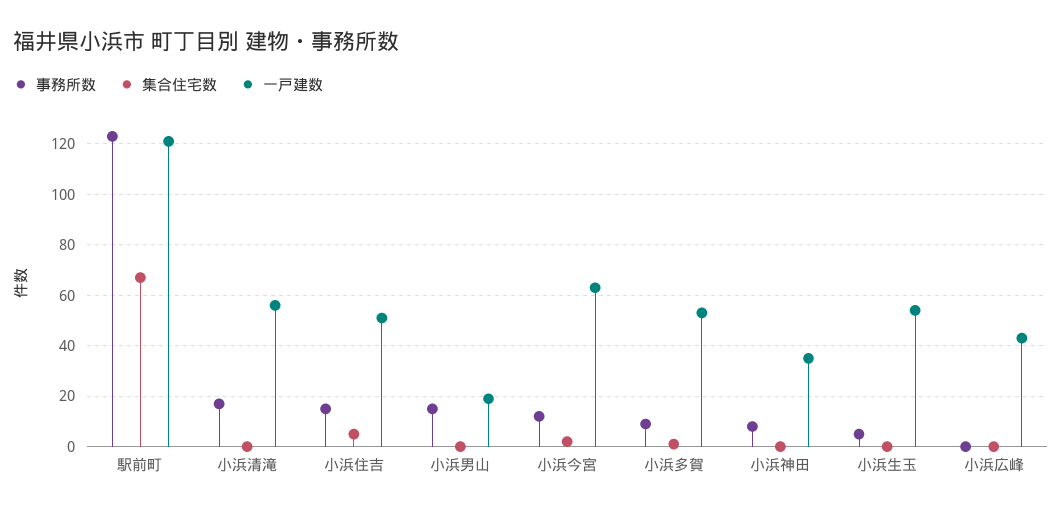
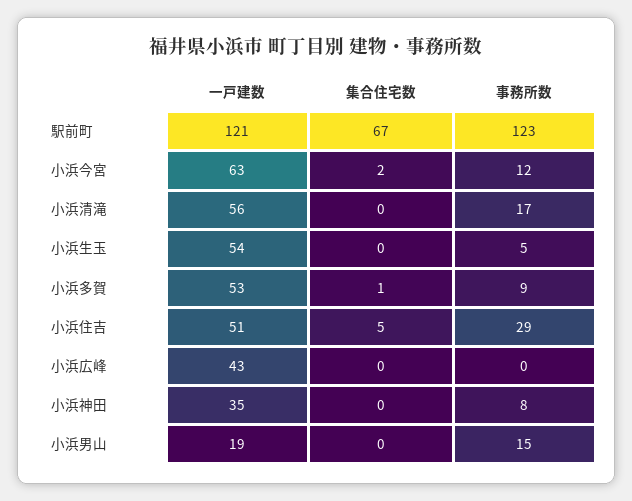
事務所数, 小浜住吉: 15 -> 29

